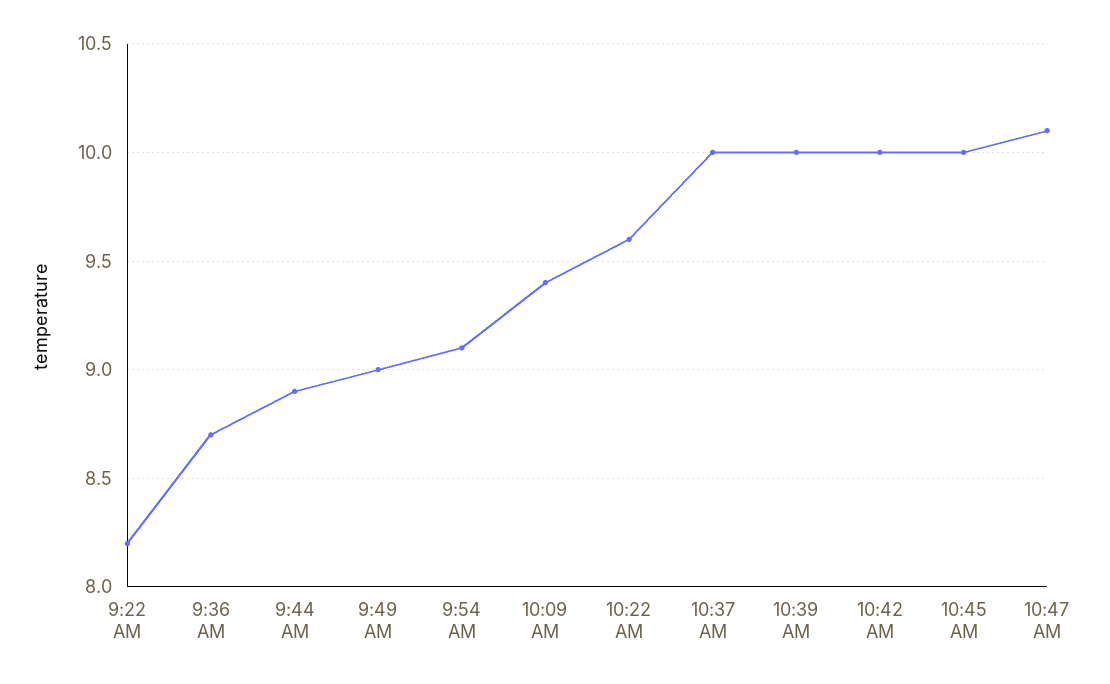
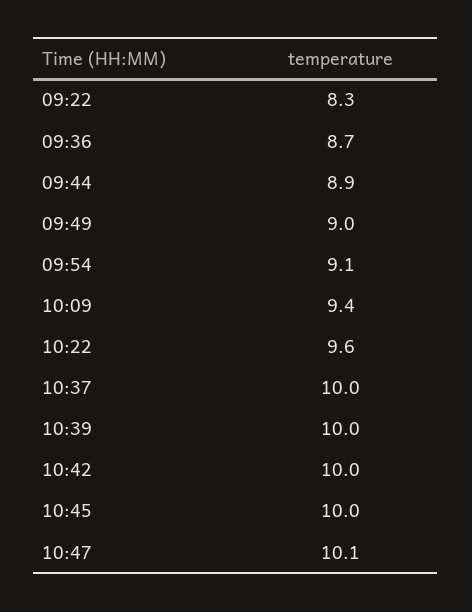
9:22 AM: 8.2 -> 8.3

